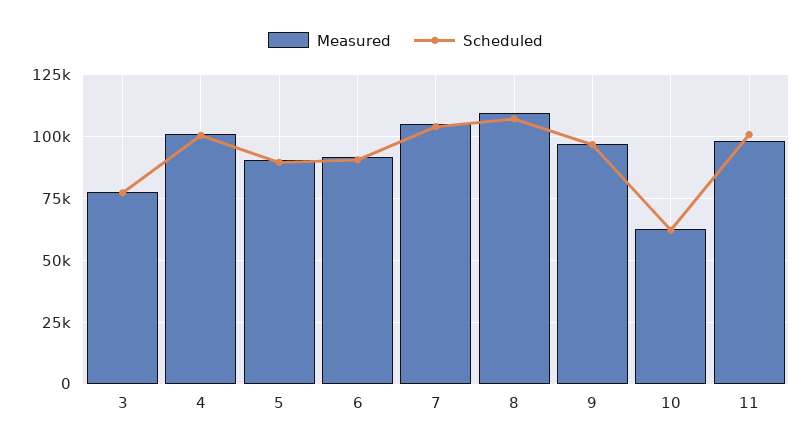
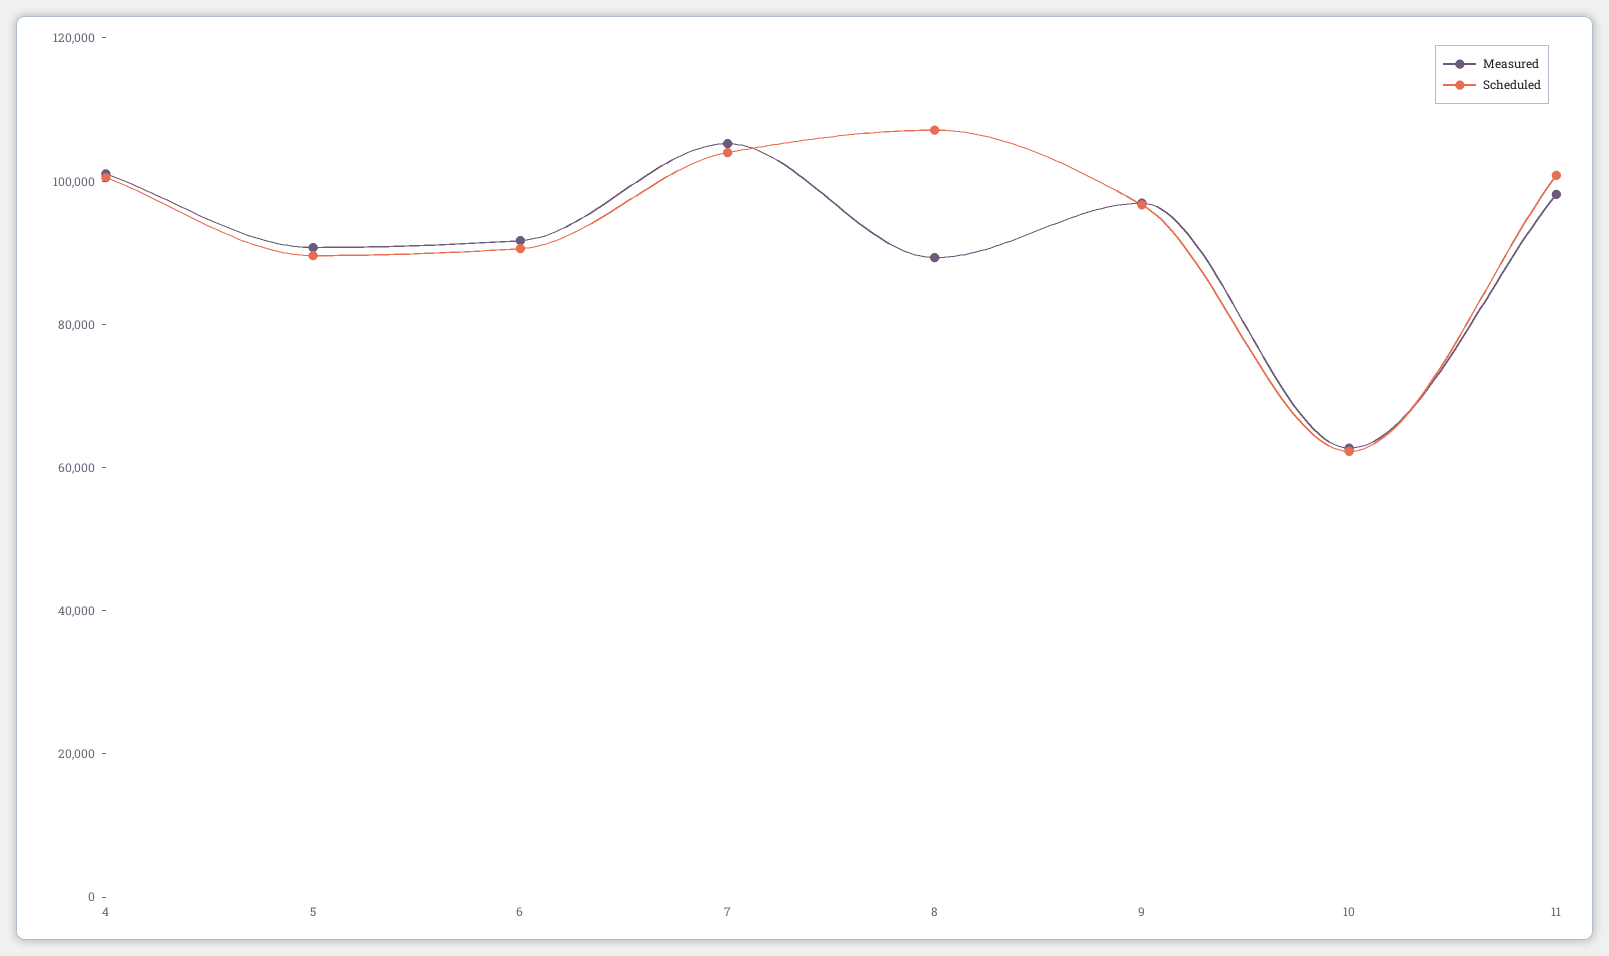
Measured, 3: 77500 -> none
Scheduled, 3: 77500 -> none
Measured, 8: 110000 -> 90000

